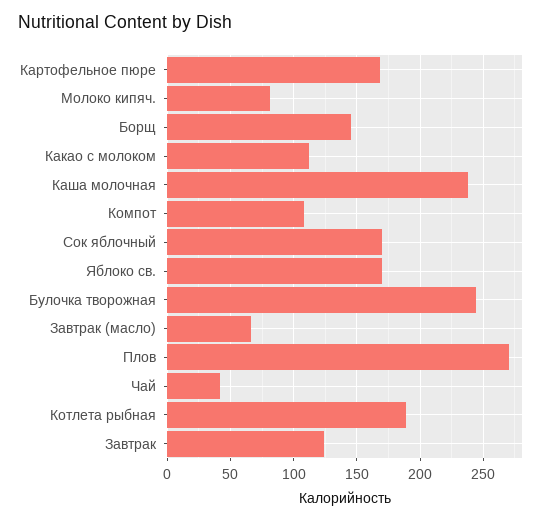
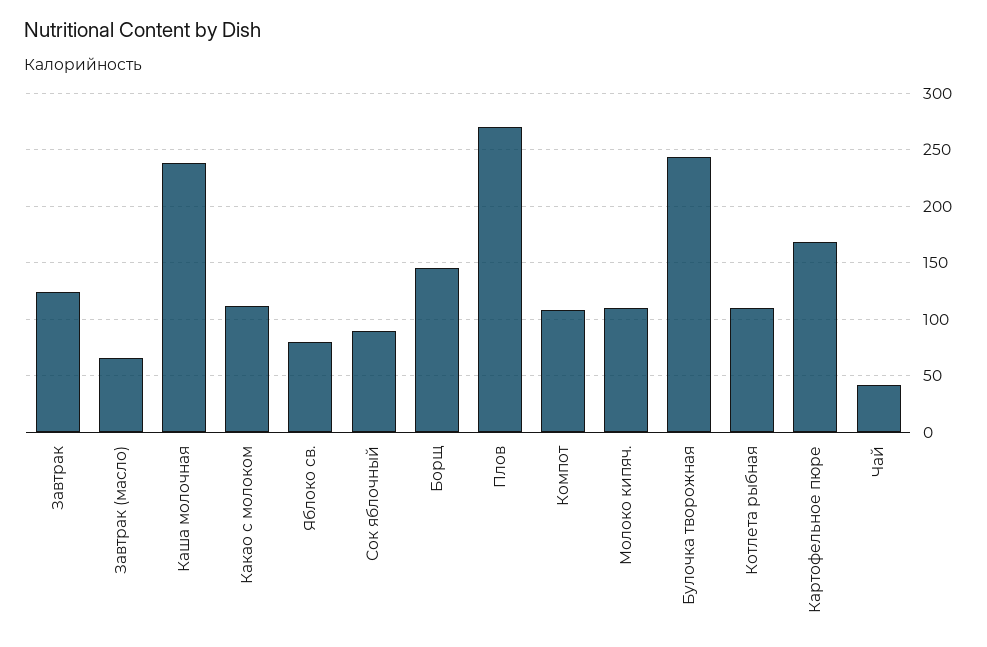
Молоко кипяч.: 80 -> 110
Сок яблочный: 170 -> 90
Яблоко св.: 170 -> 80
Котлета рыбная: 190 -> 110

